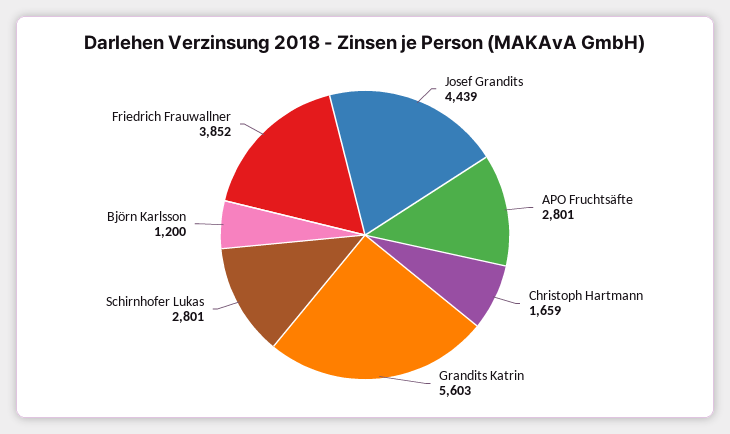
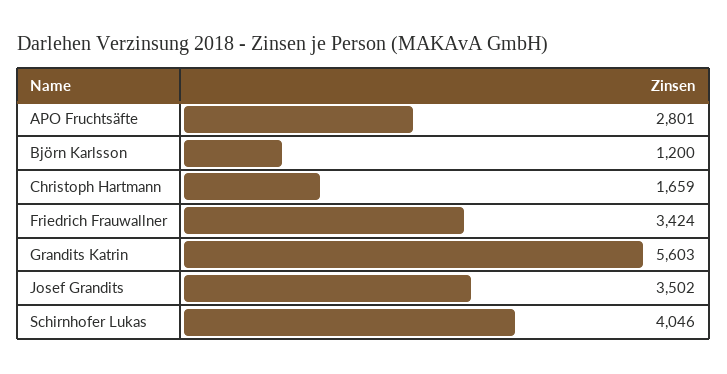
Josef Grandits: 4439 -> 3502
Schirnhofer Lukas: 2801 -> 4046
Friedrich Frauwallner: 3852 -> 3424

